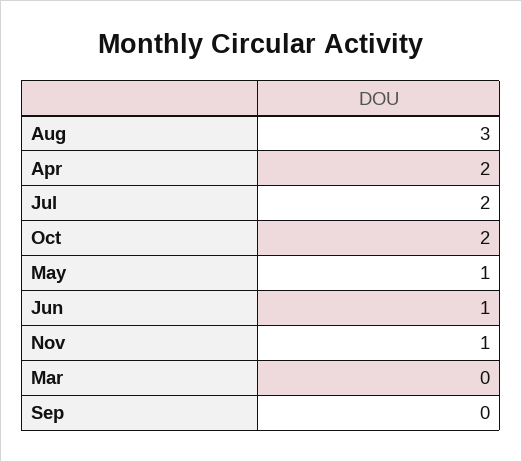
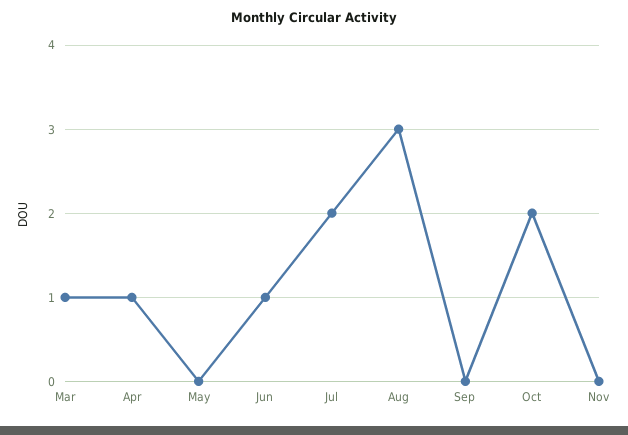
Apr: 2 -> 1
May: 1 -> 0
Nov: 1 -> 0
Mar: 0 -> 1

